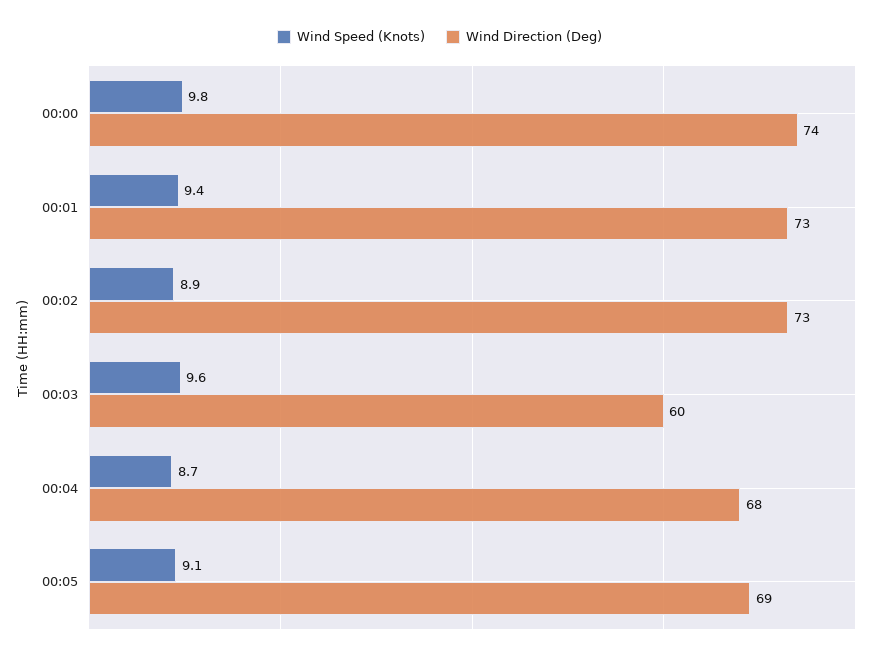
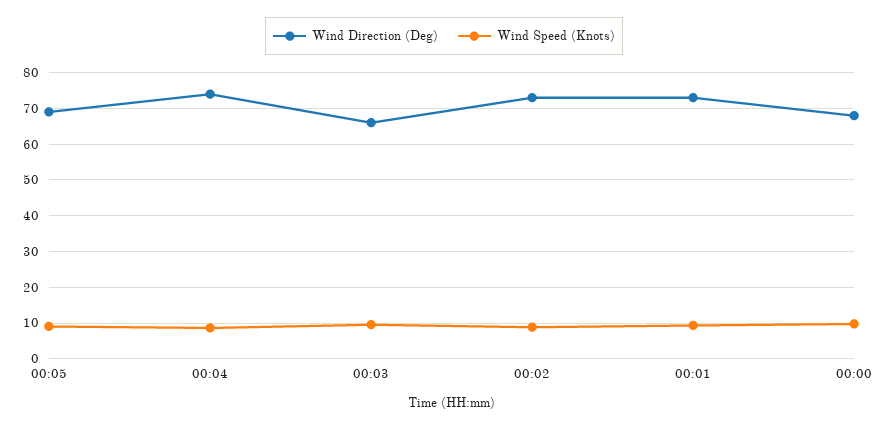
Wind Direction (Deg), 00:00: 74 -> 68
Wind Direction (Deg), 00:03: 60 -> 66
Wind Direction (Deg), 00:04: 68 -> 74

